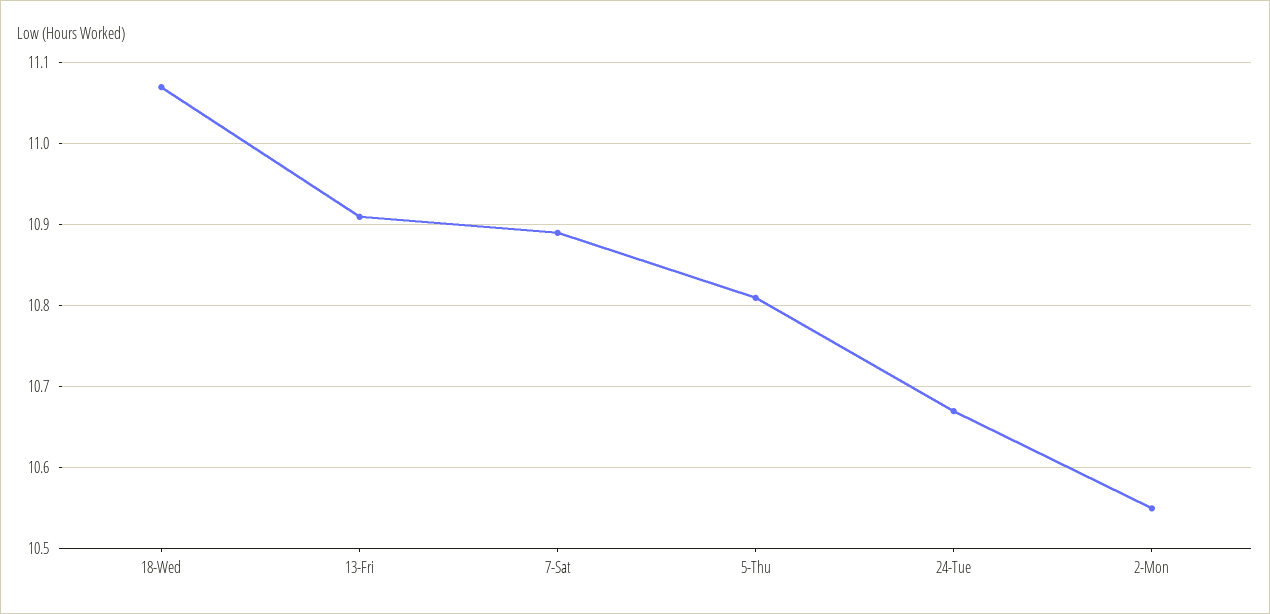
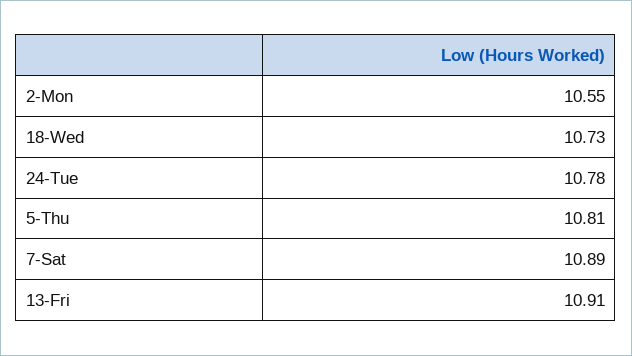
18-Wed: 11.07 -> 10.73
24-Tue: 10.67 -> 10.78

